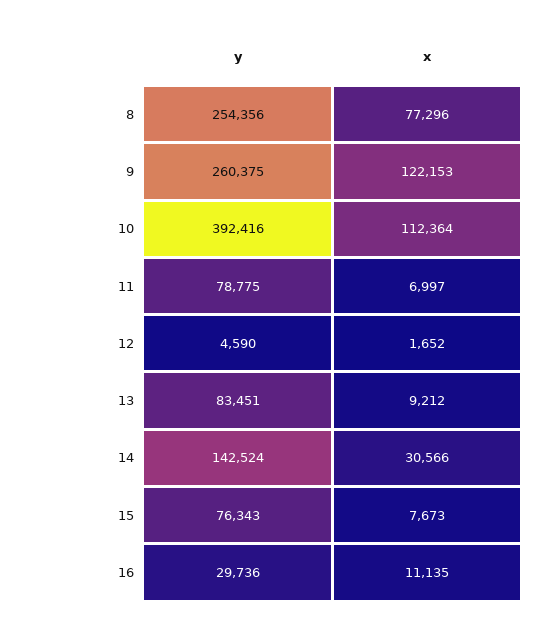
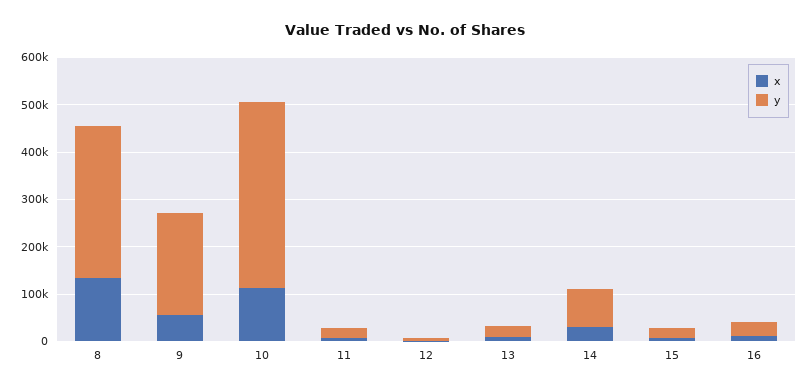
y, 8: 254356 -> 320000
x, 8: 77296 -> 140000
y, 9: 260375 -> 220000
x, 9: 122153 -> 60000
y, 11: 78775 -> 20000
y, 13: 83451 -> 20000
y, 14: 142524 -> 80000
y, 15: 76343 -> 20000

